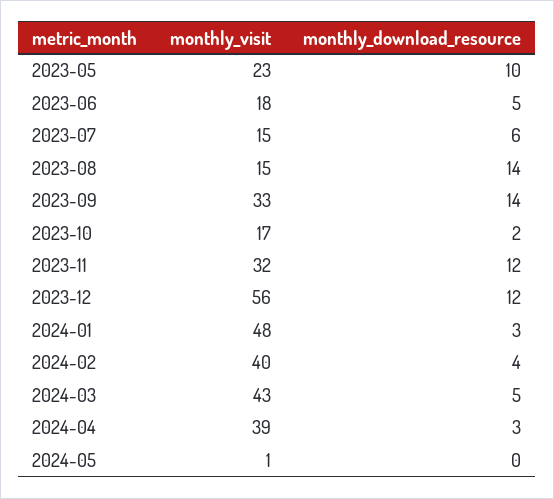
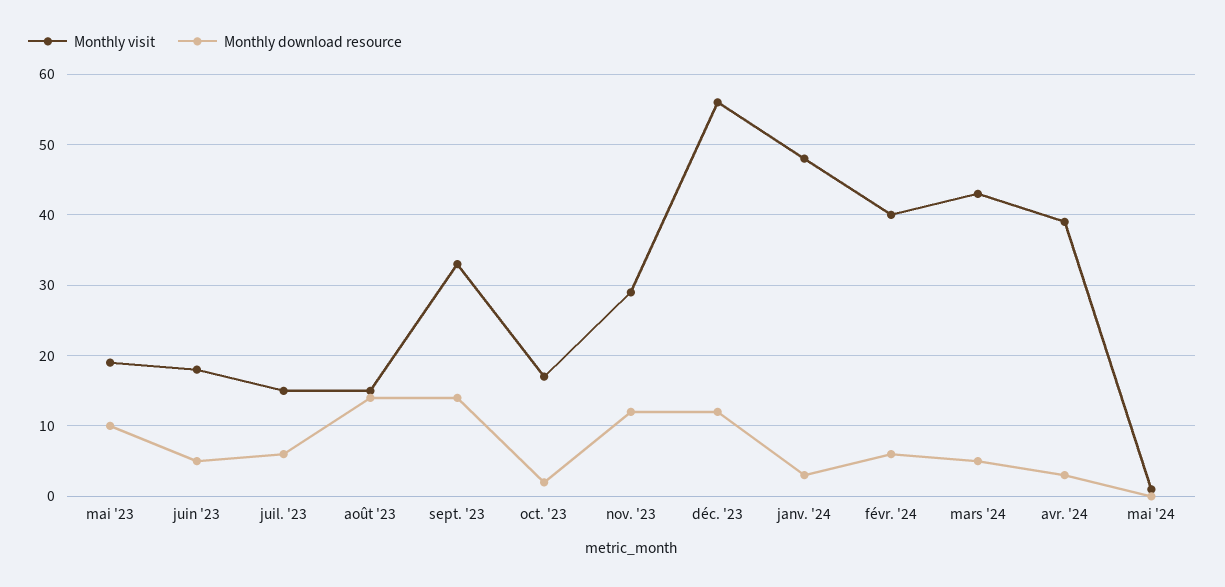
monthly_visit, 2023-05: 23 -> 19
monthly_visit, 2023-11: 32 -> 29
monthly_download_resource, 2024-02: 4 -> 6

